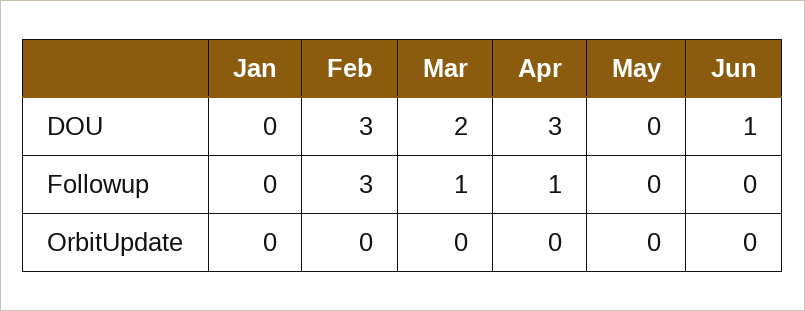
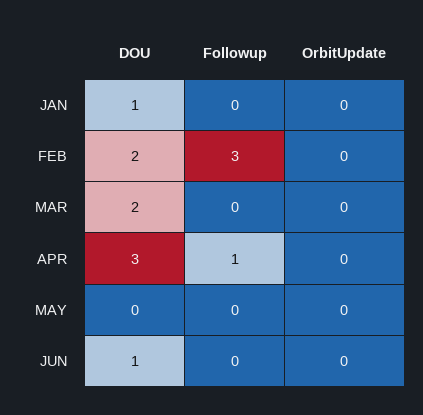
Jan, DOU: 0 -> 1
Feb, DOU: 3 -> 2
Mar, Followup: 1 -> 0

